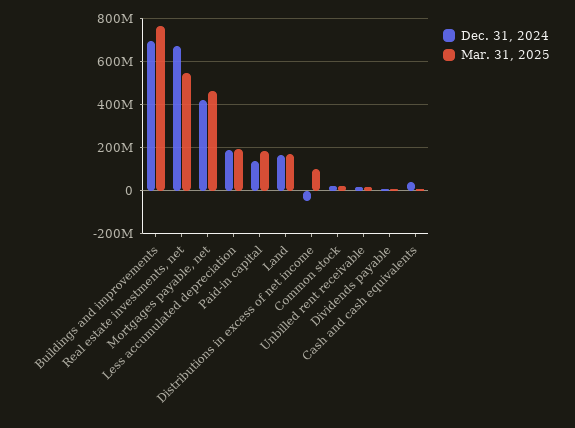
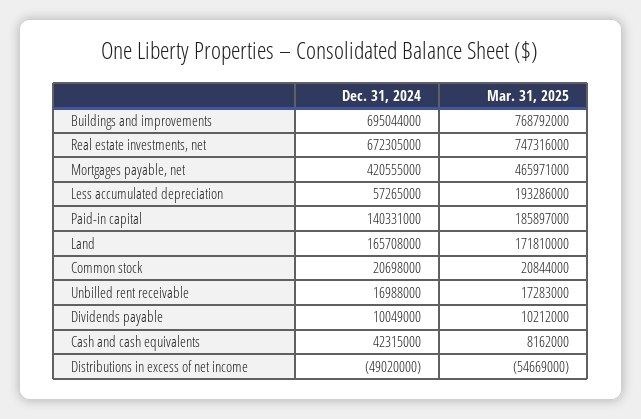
Mar. 31, 2025, Real estate investments, net: 550000000 -> 747316000
Dec. 31, 2024, Less accumulated depreciation: 200000000 -> 57265000
Mar. 31, 2025, Distributions in excess of net income: 100000000 -> -54669000

